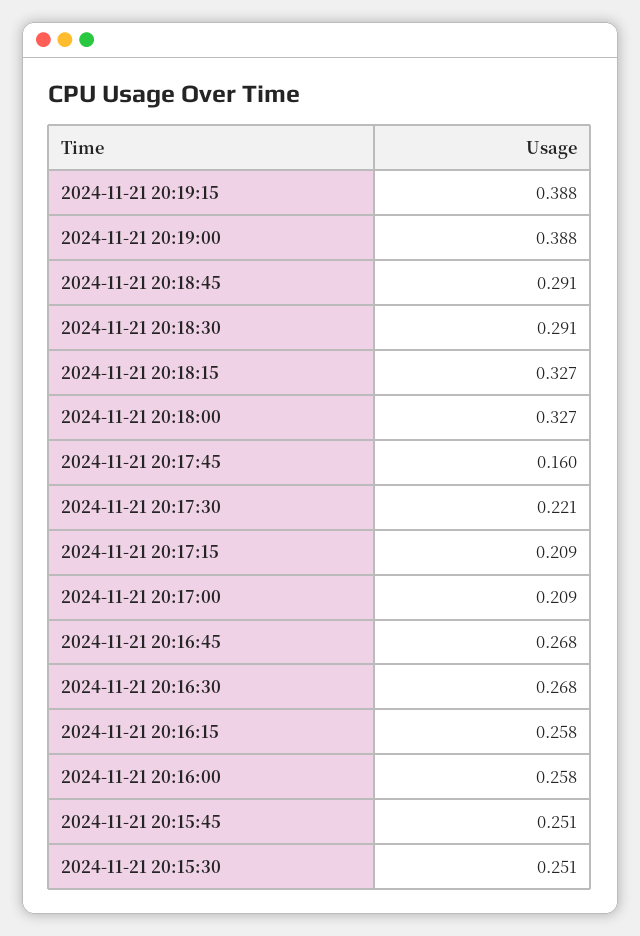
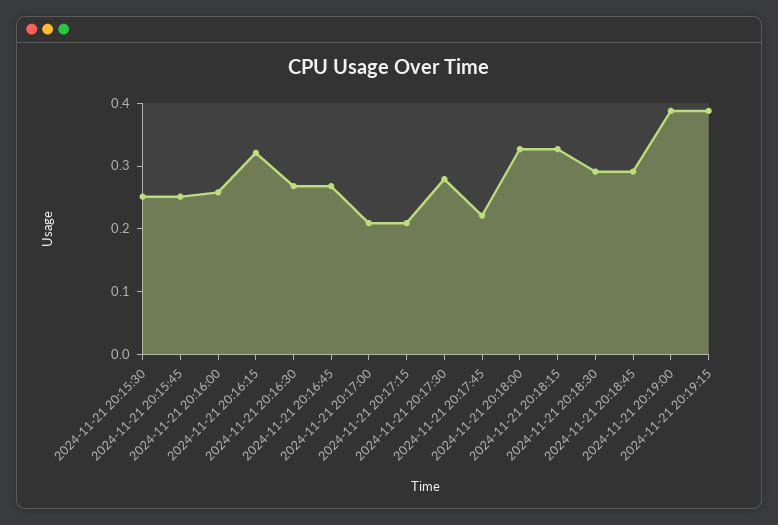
2024-11-21 20:17:45: 0.16 -> 0.22
2024-11-21 20:17:30: 0.221 -> 0.28
2024-11-21 20:16:15: 0.258 -> 0.32

